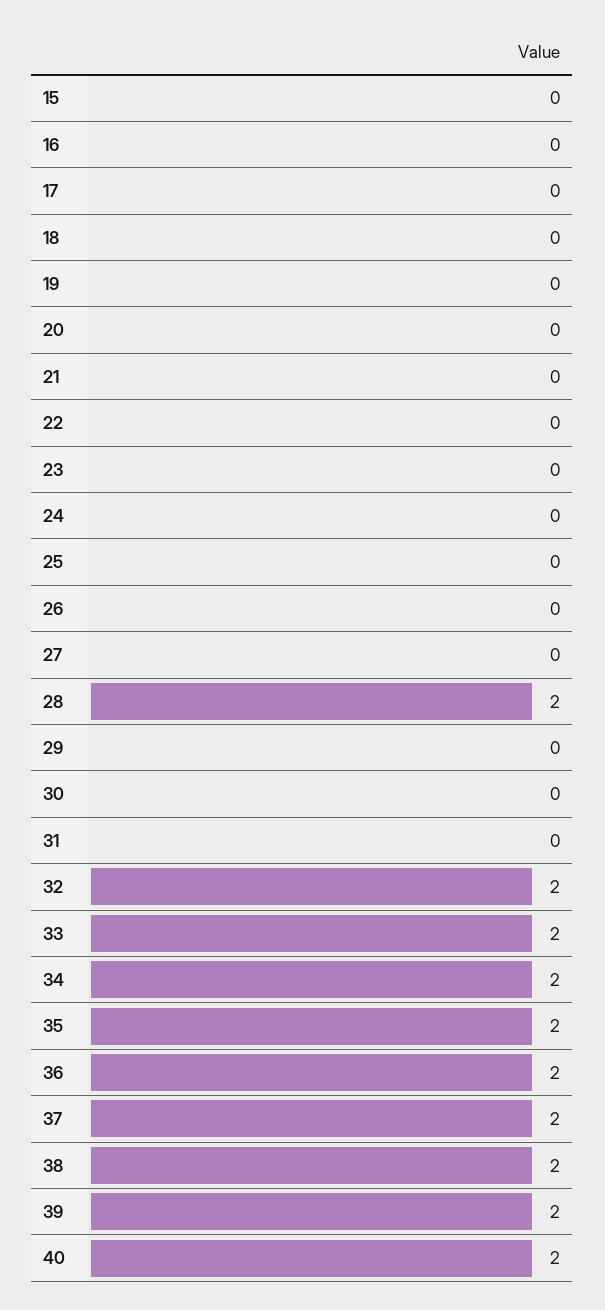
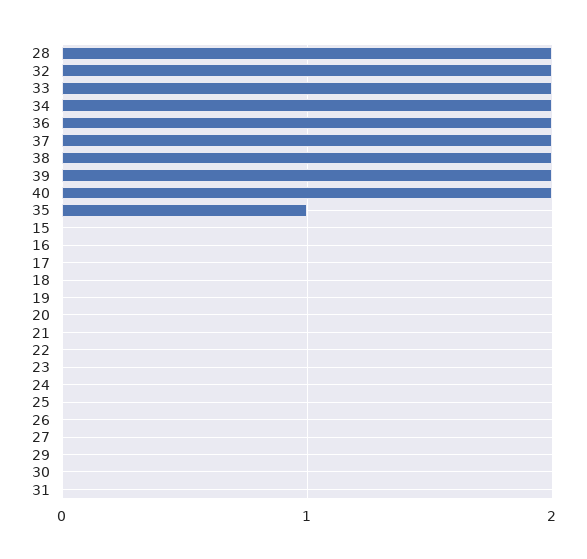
35: 2 -> 1

